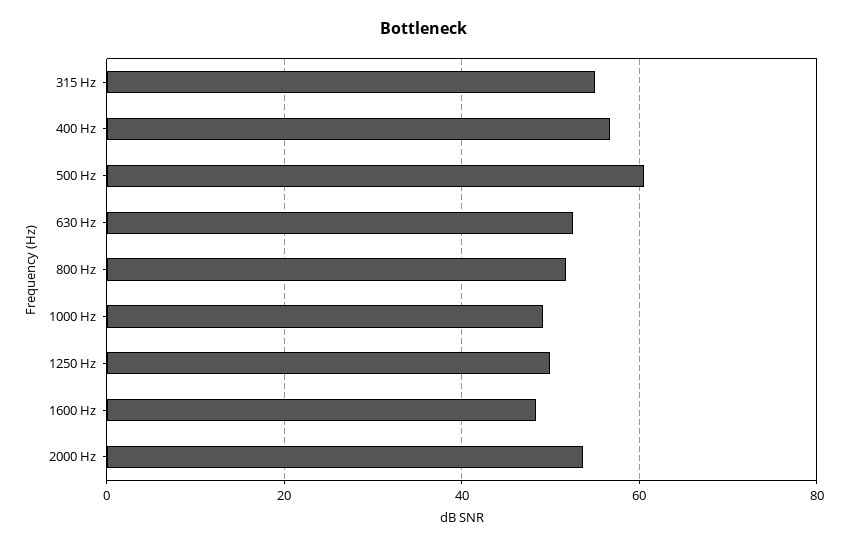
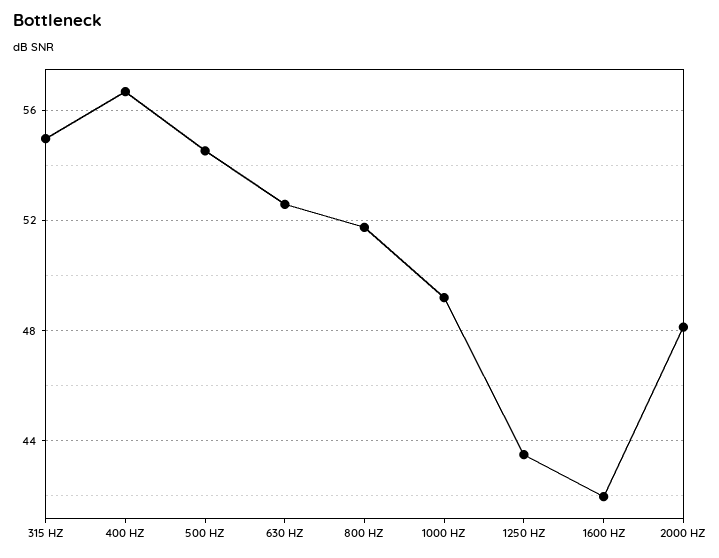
500 Hz: 60 -> 54.5
1250 Hz: 50 -> 43.5
1600 Hz: 48 -> 42
2000 Hz: 54 -> 48

